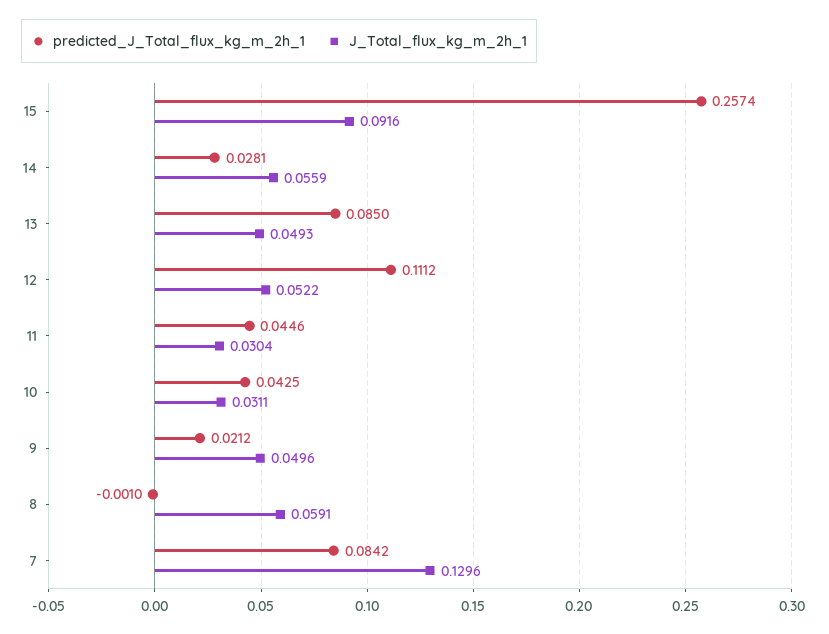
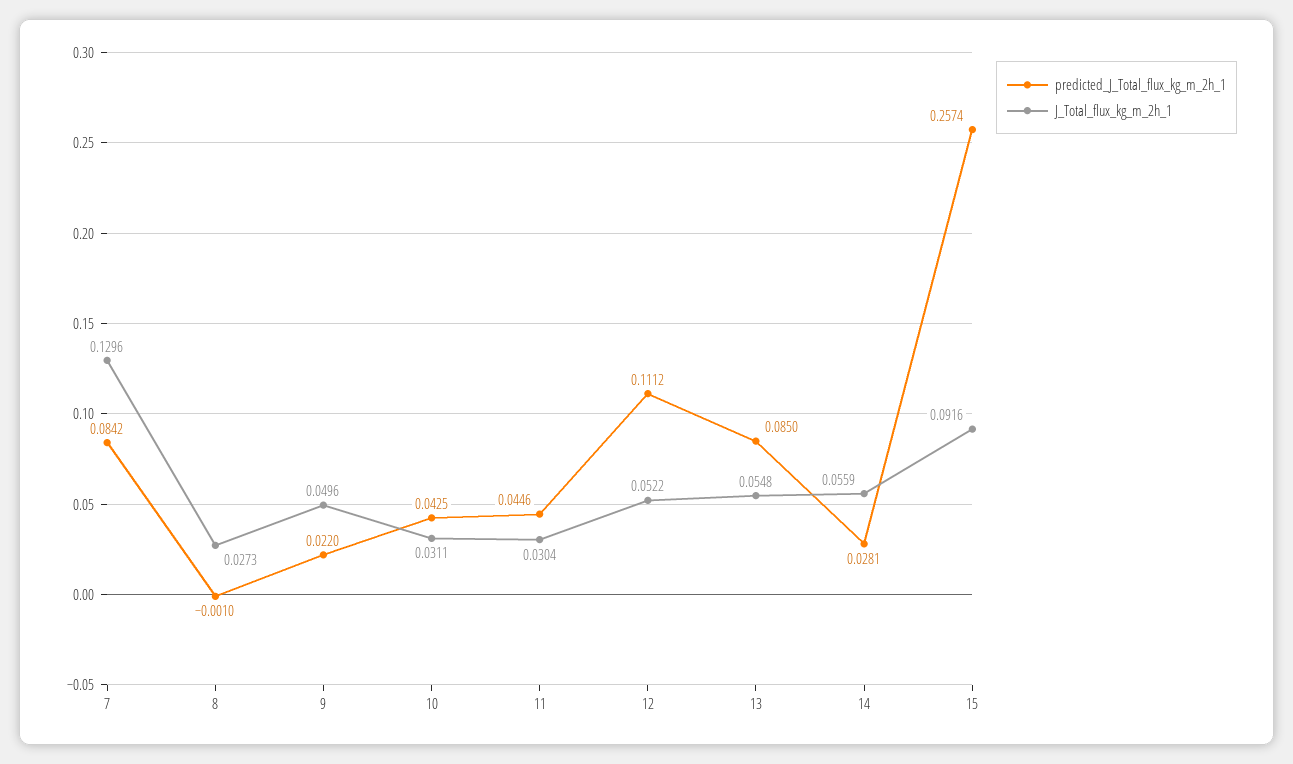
J_Total_flux_kg_m_2h_1, 13: 0.0493 -> 0.0548
predicted_J_Total_flux_kg_m_2h_1, 9: 0.0212 -> 0.022
J_Total_flux_kg_m_2h_1, 8: 0.0591 -> 0.0273

